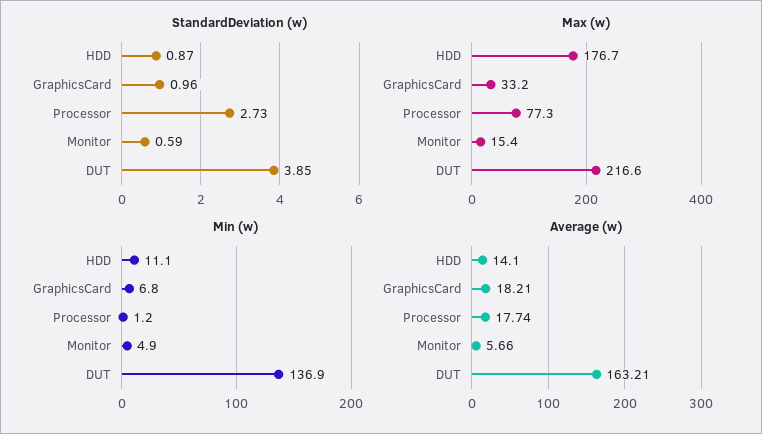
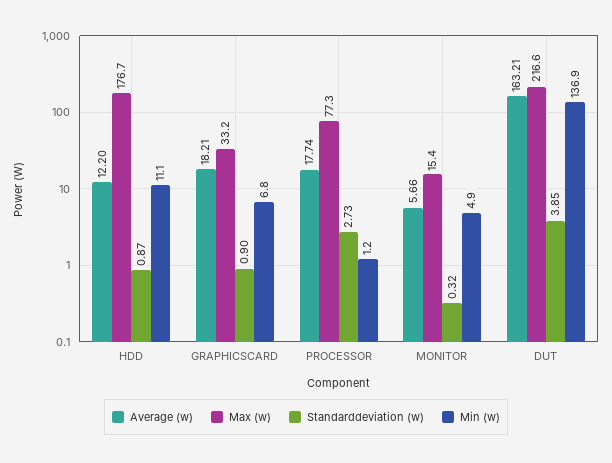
StandardDeviation (w), GraphicsCard: 0.96 -> 0.9
StandardDeviation (w), Monitor: 0.59 -> 0.32
Average (w), HDD: 14.1 -> 12.2

